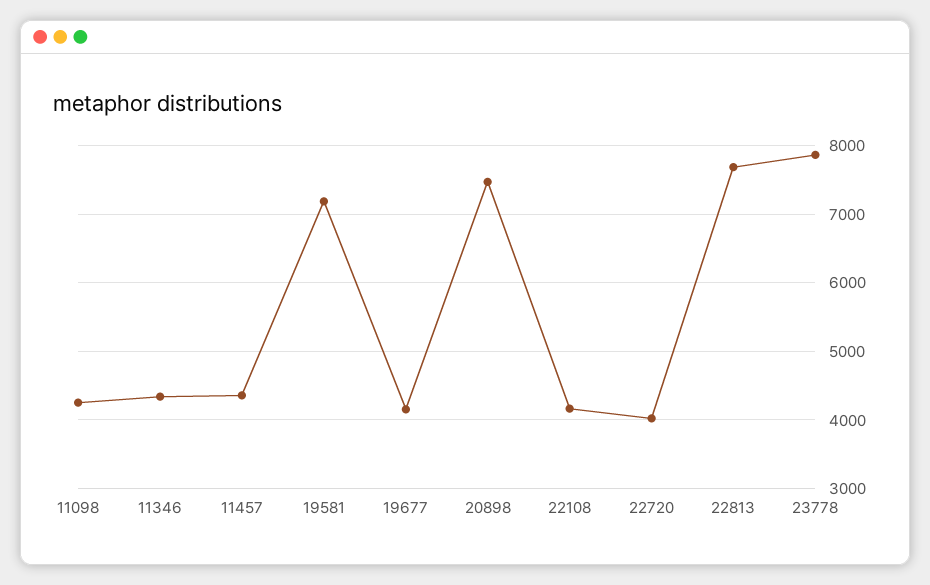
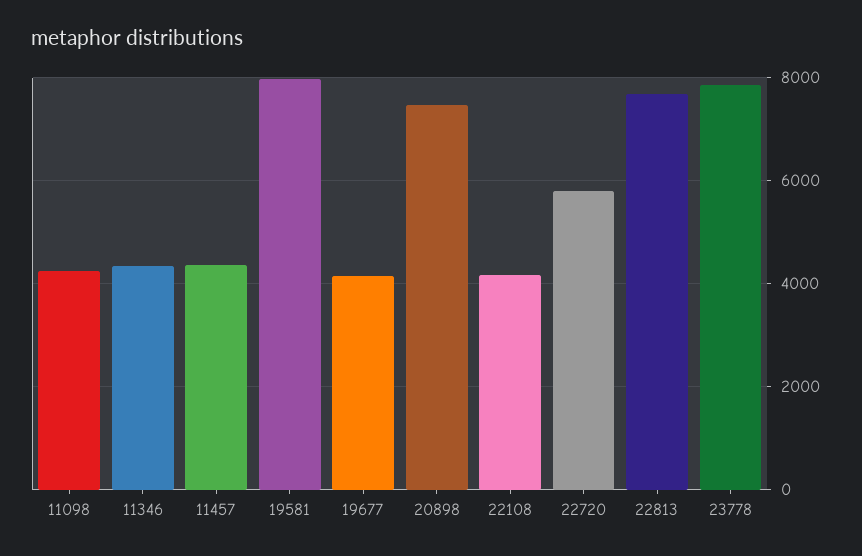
19581: 7200 -> 8000
22720: 4000 -> 5800

